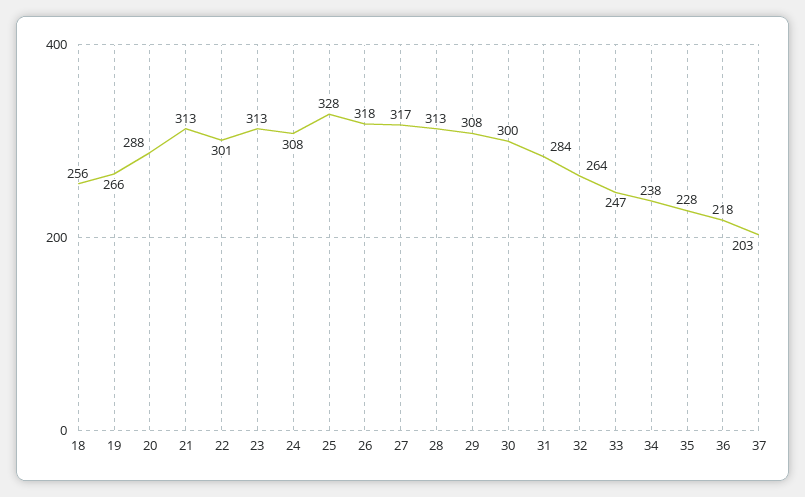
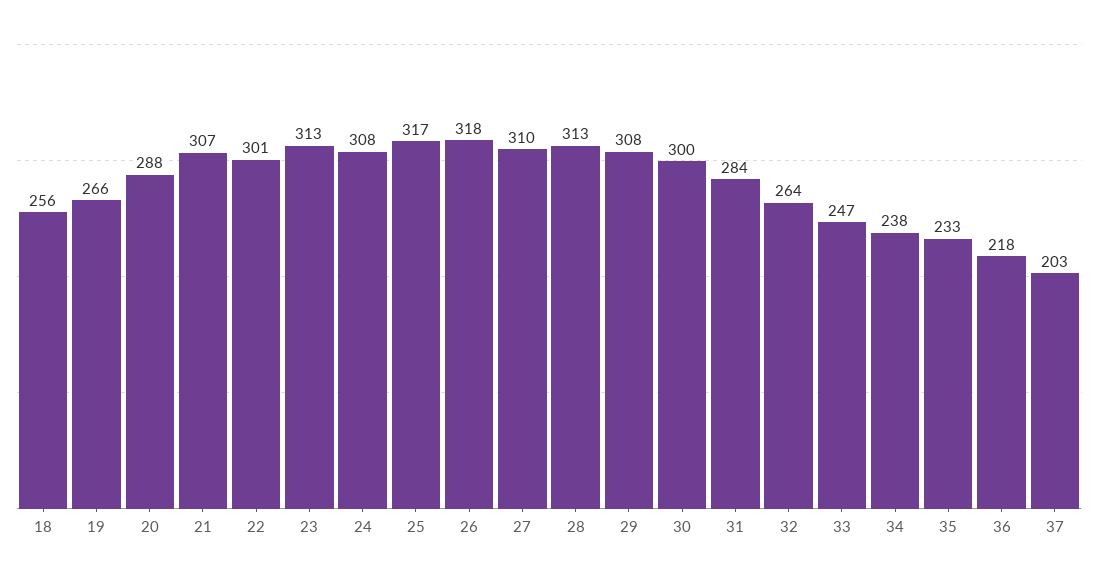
21: 313 -> 307
25: 328 -> 317
27: 317 -> 310
35: 228 -> 233

